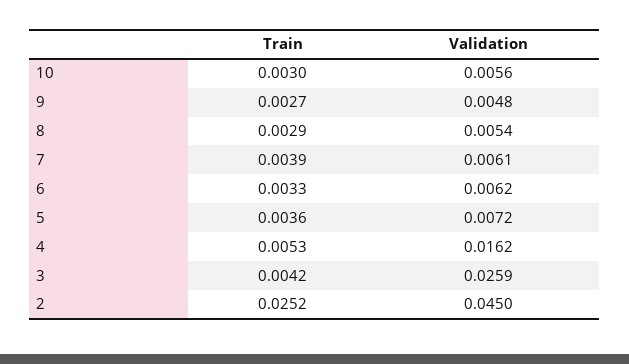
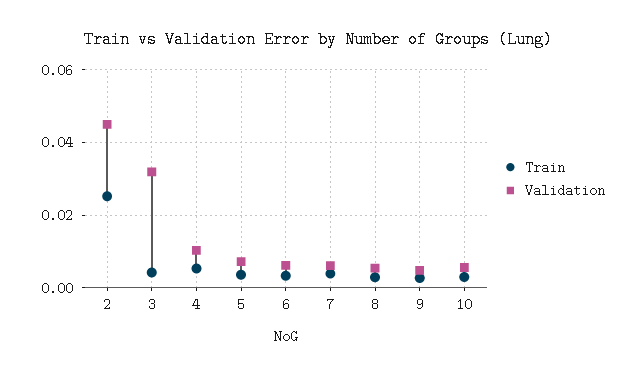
Validation, 4: 0.0162 -> 0.01
Validation, 3: 0.0259 -> 0.032

